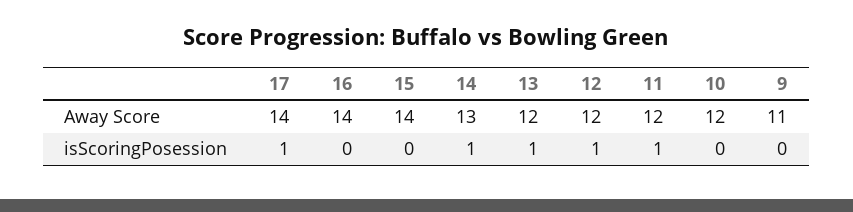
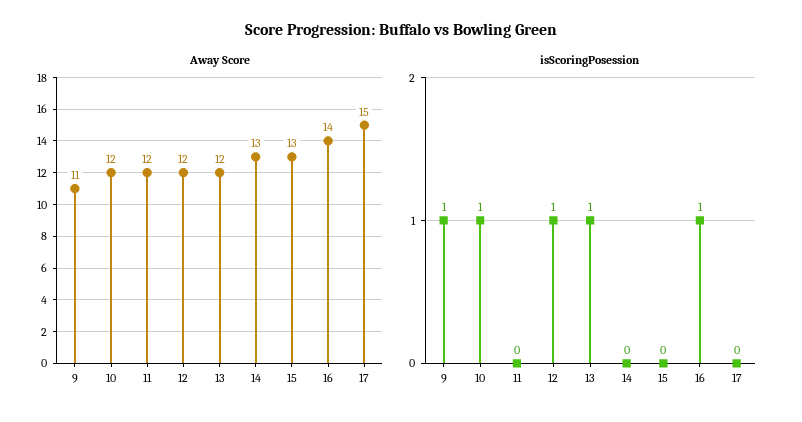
Away Score, 17: 14 -> 15
Away Score, 15: 14 -> 13
isScoringPosession, 17: 1 -> 0
isScoringPosession, 16: 0 -> 1
isScoringPosession, 14: 1 -> 0
isScoringPosession, 11: 1 -> 0
isScoringPosession, 10: 0 -> 1
isScoringPosession, 9: 0 -> 1

